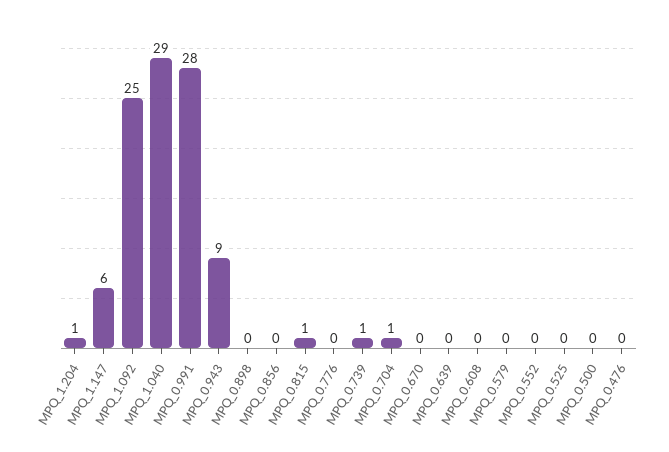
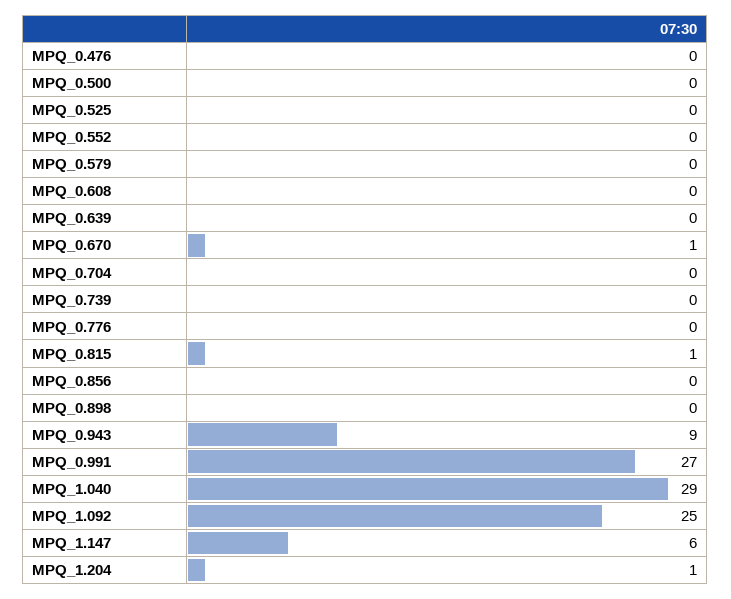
MPQ_0.991: 28 -> 27
MPQ_0.739: 1 -> 0
MPQ_0.704: 1 -> 0
MPQ_0.670: 0 -> 1

